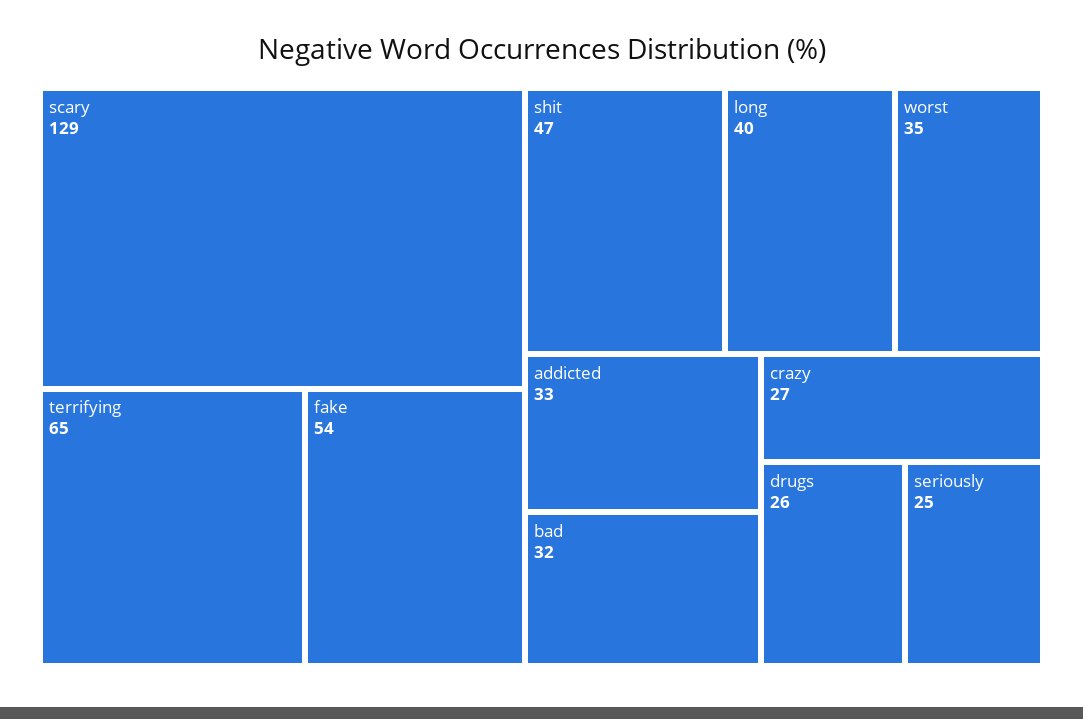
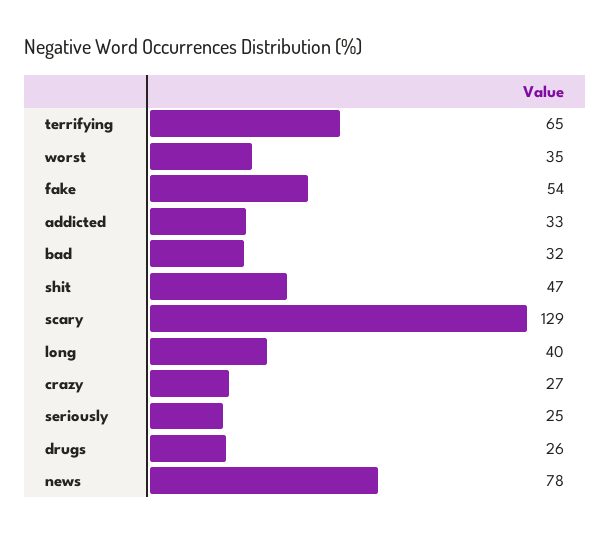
news: none -> 78

